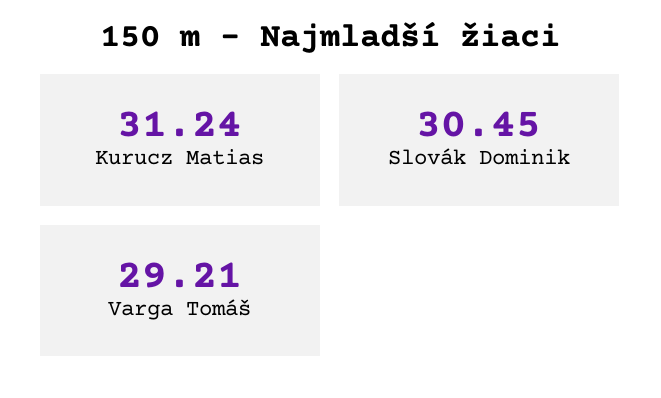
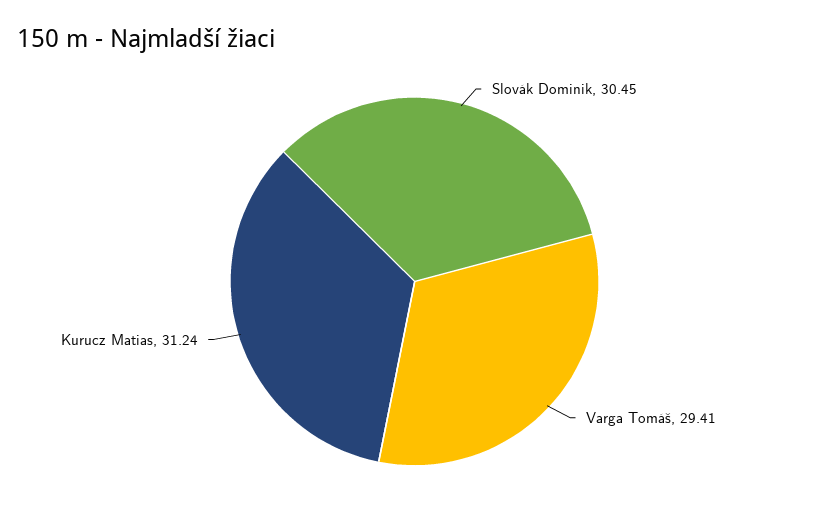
Varga Tomáš: 29.21 -> 29.41

